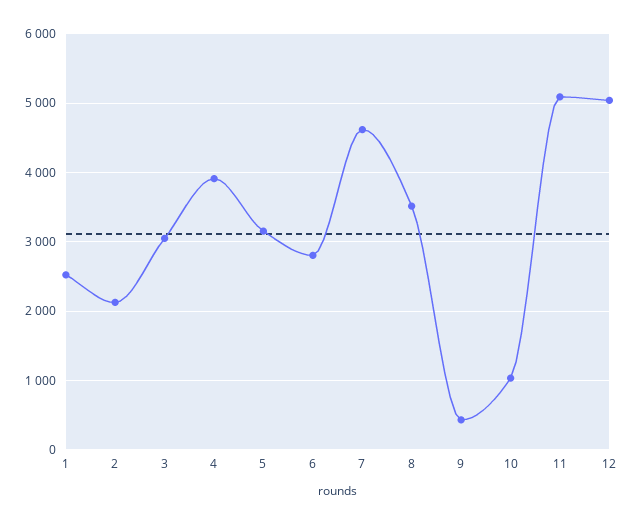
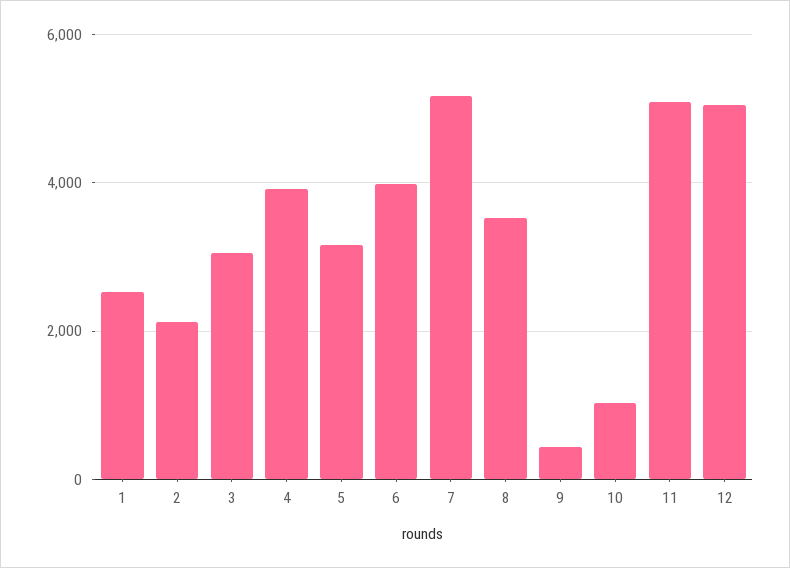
6: 2800 -> 4000
7: 4600 -> 5200

